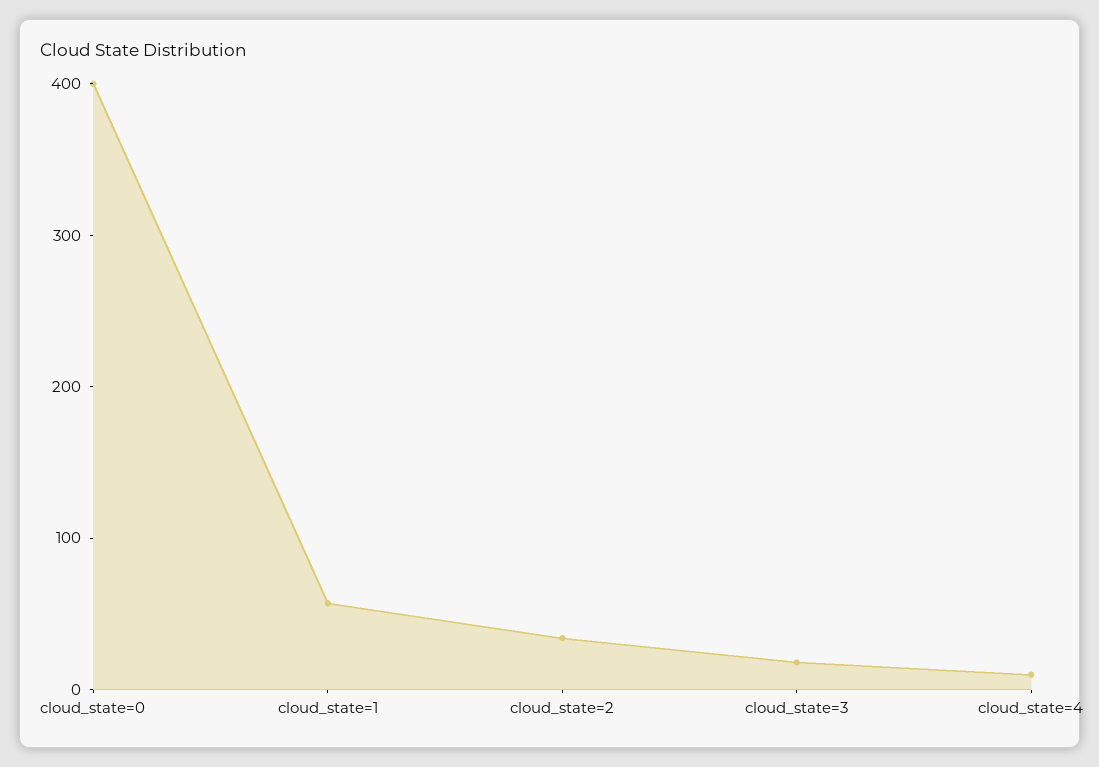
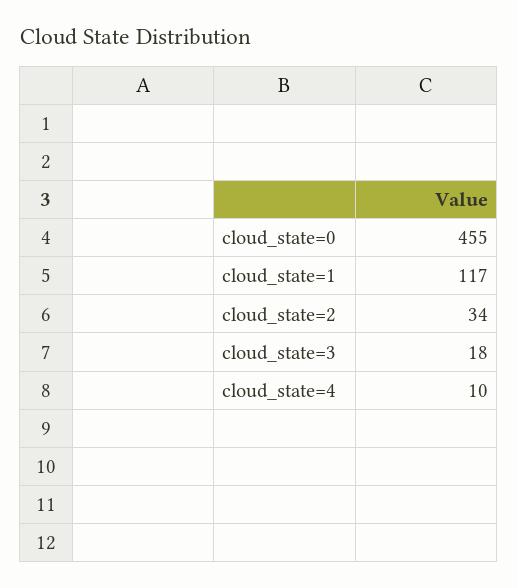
cloud_state=0: 400 -> 455
cloud_state=1: 60 -> 117

